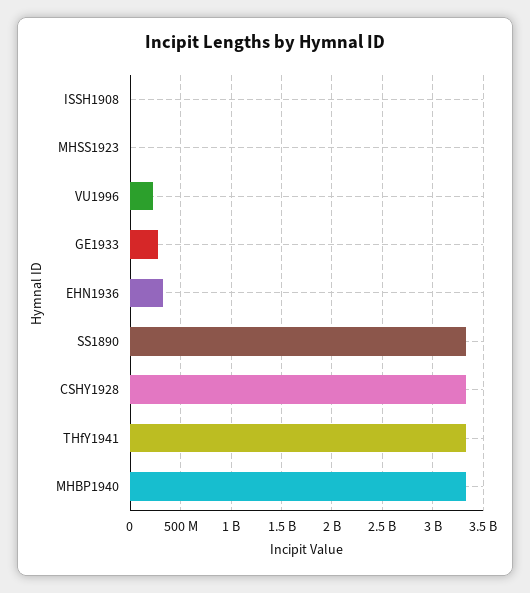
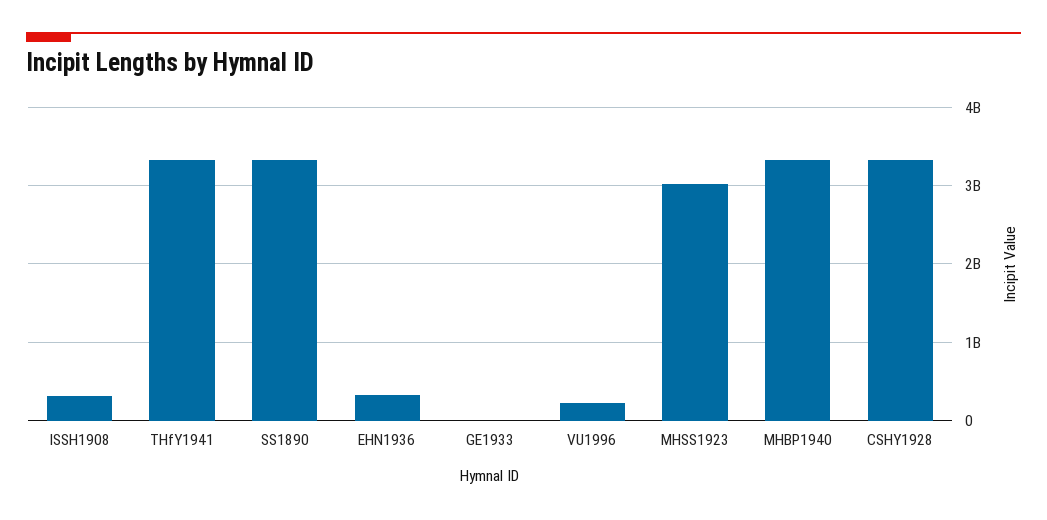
ISSH1908: 0 -> 300000000
MHSS1923: 0 -> 3000000000
GE1933: 300000000 -> 0

